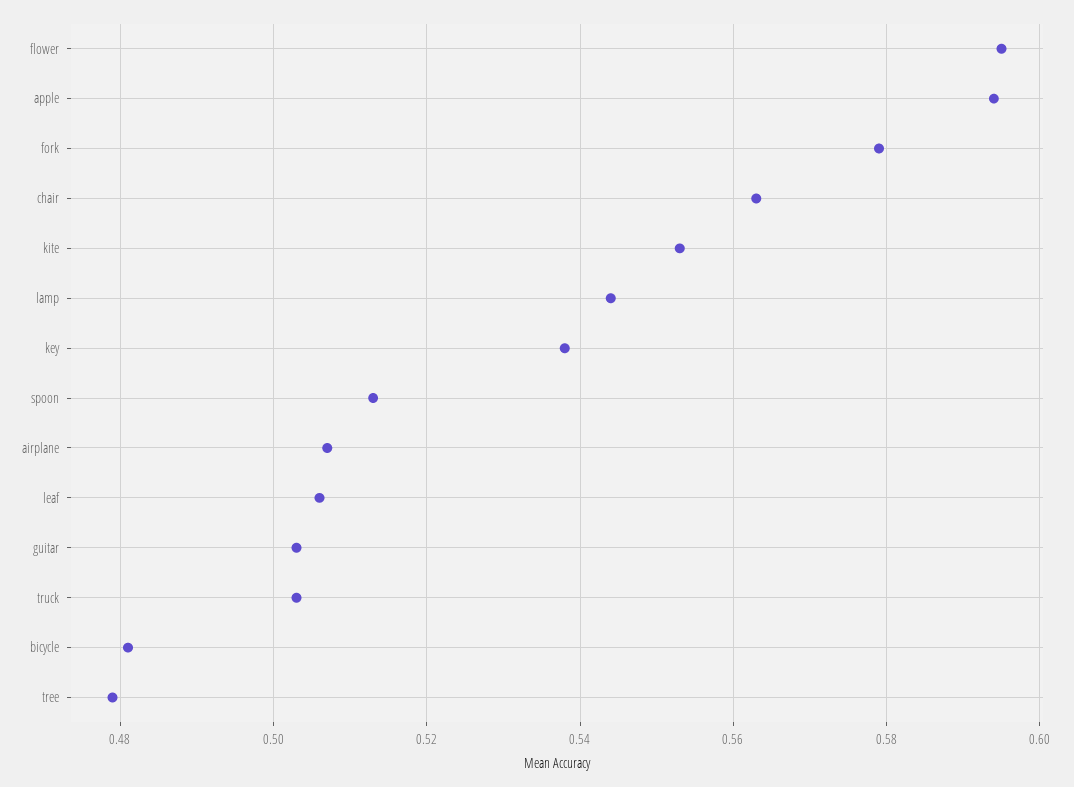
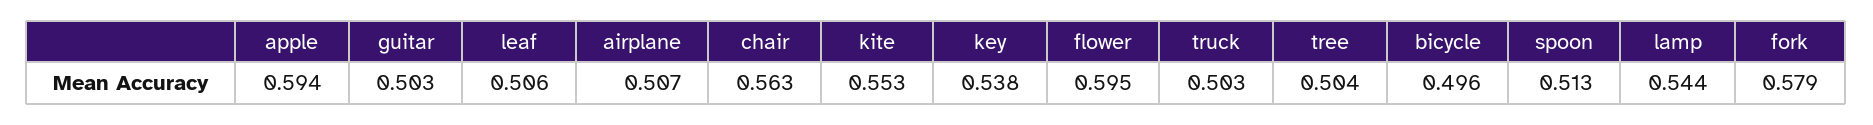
bicycle: 0.48 -> 0.496
tree: 0.48 -> 0.504

